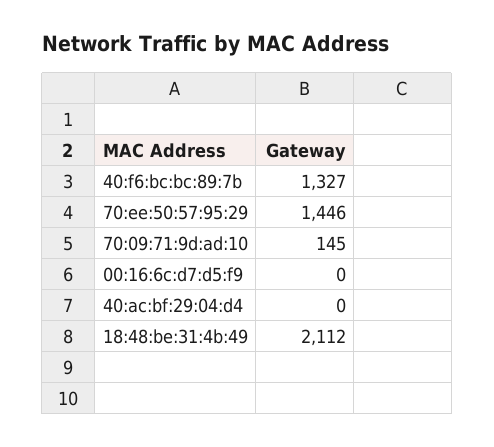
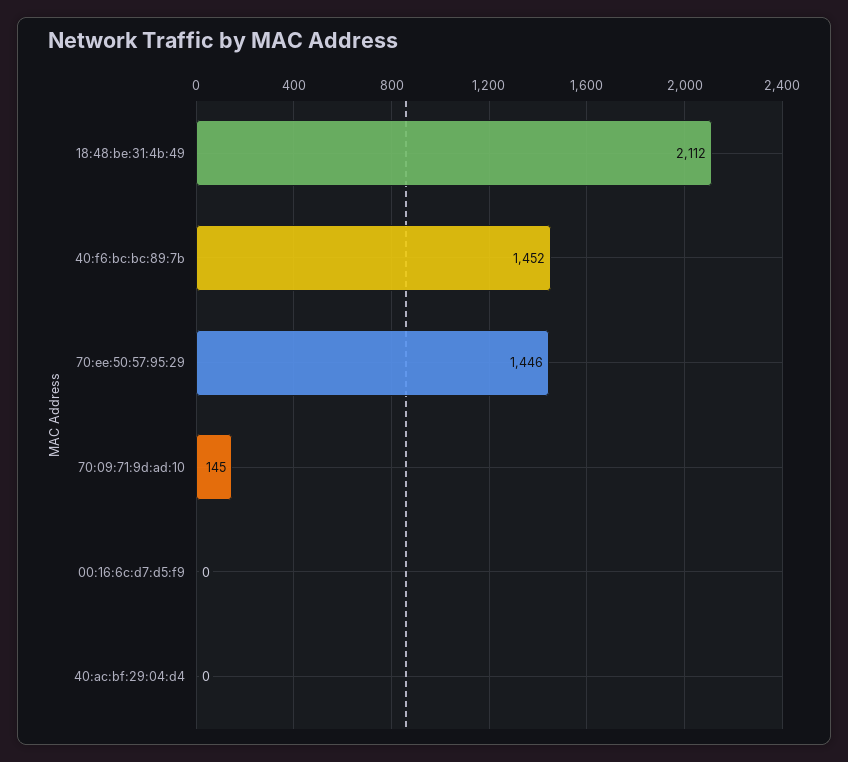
40:f6:bc:bc:89:7b: 1327 -> 1452

